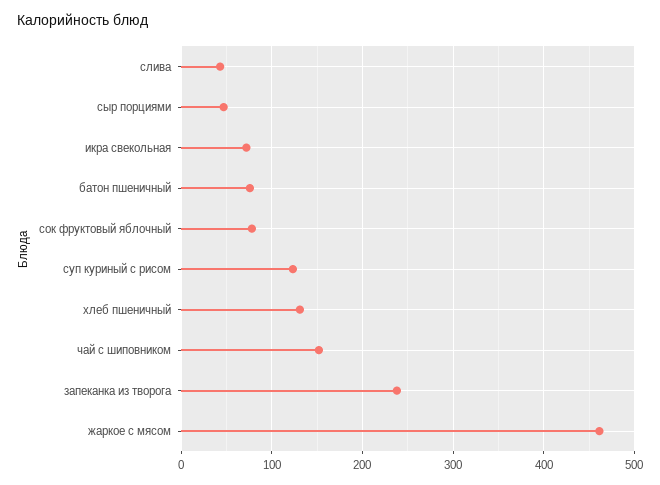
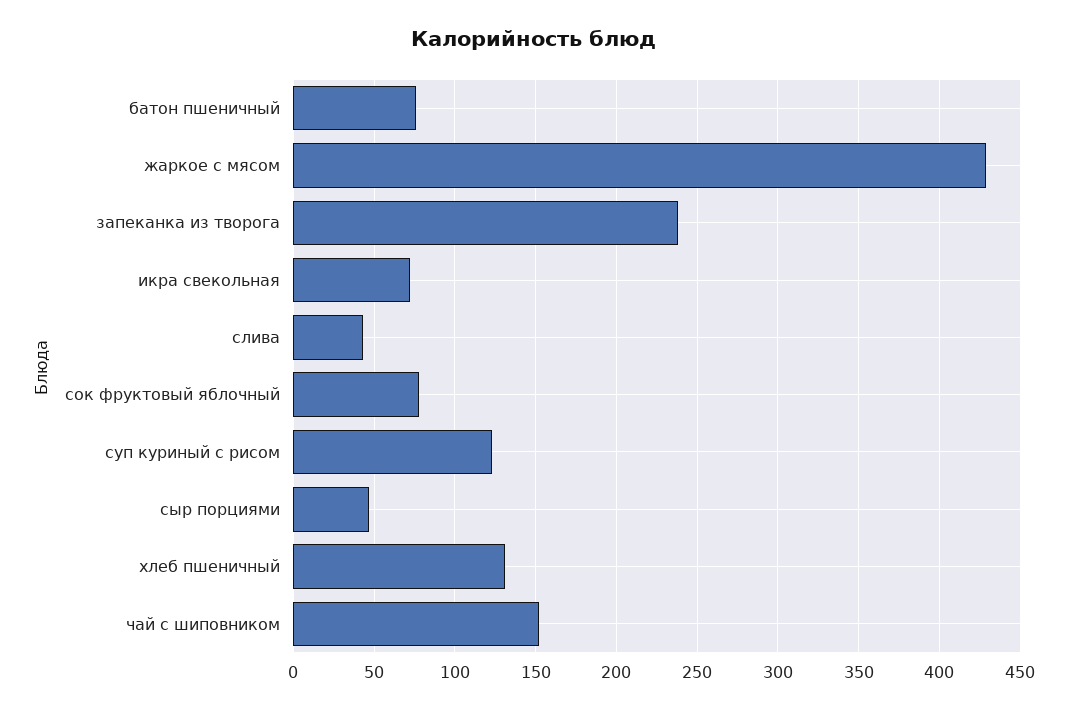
жаркое с мясом: 460 -> 430

